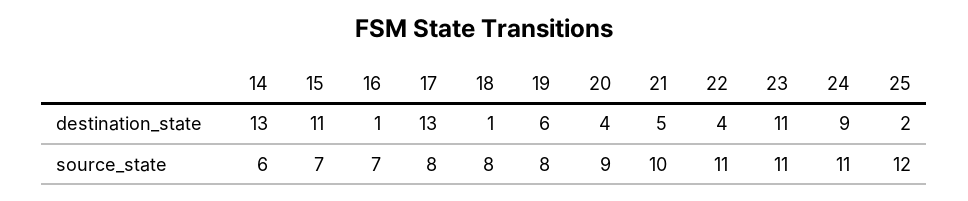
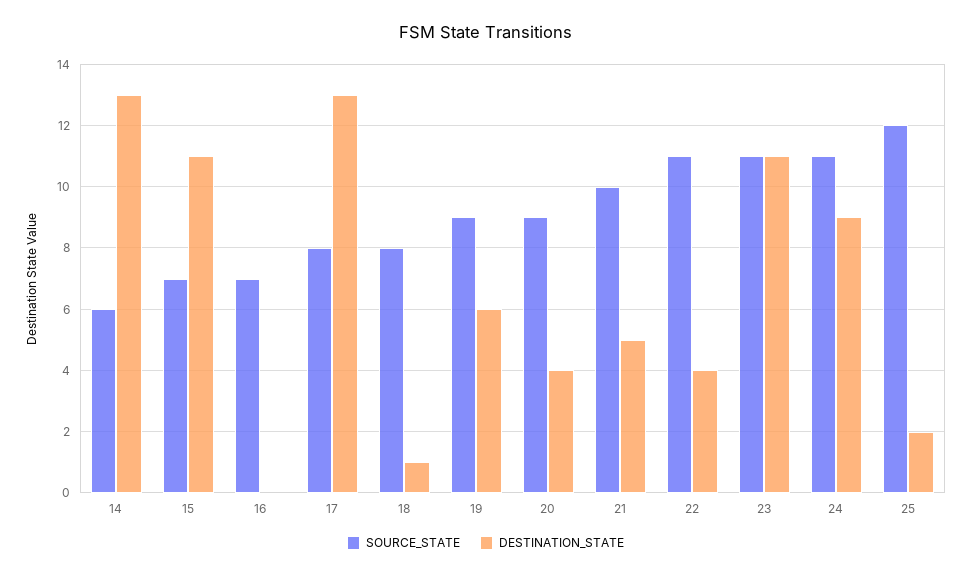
destination_state, 16: 1 -> 0
source_state, 19: 8 -> 9

